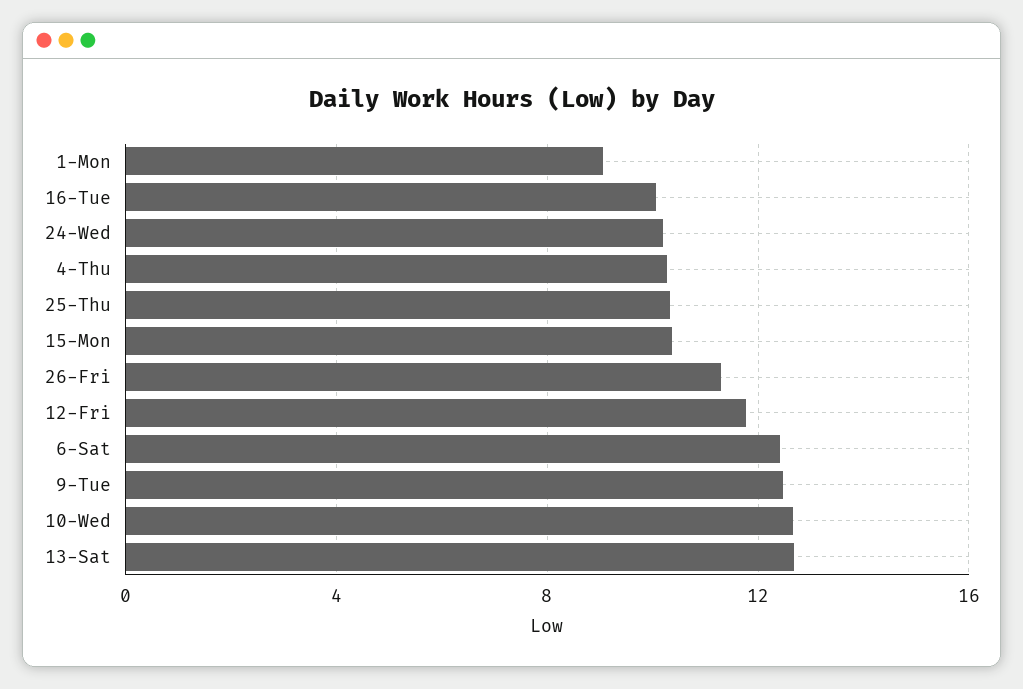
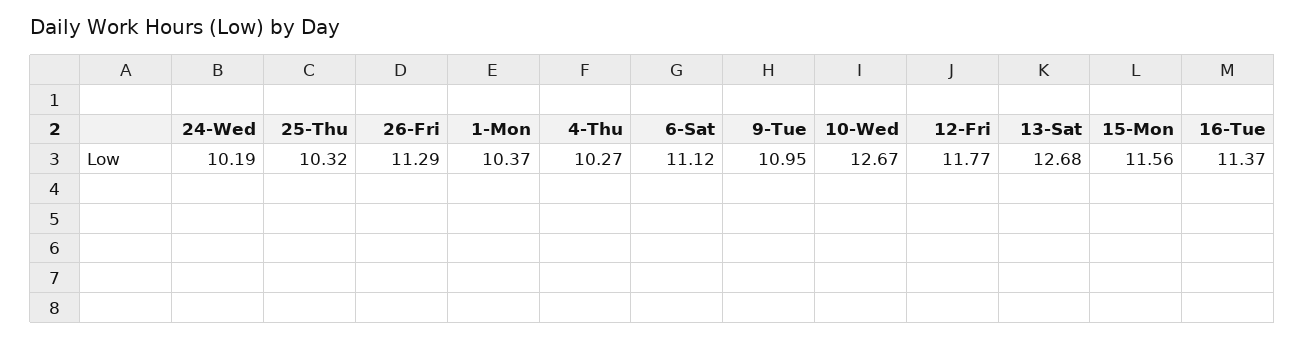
1-Mon: 9 -> 10.37
16-Tue: 10 -> 11.37
15-Mon: 10.5 -> 11.56
6-Sat: 12.5 -> 11.12
9-Tue: 12.5 -> 10.95

